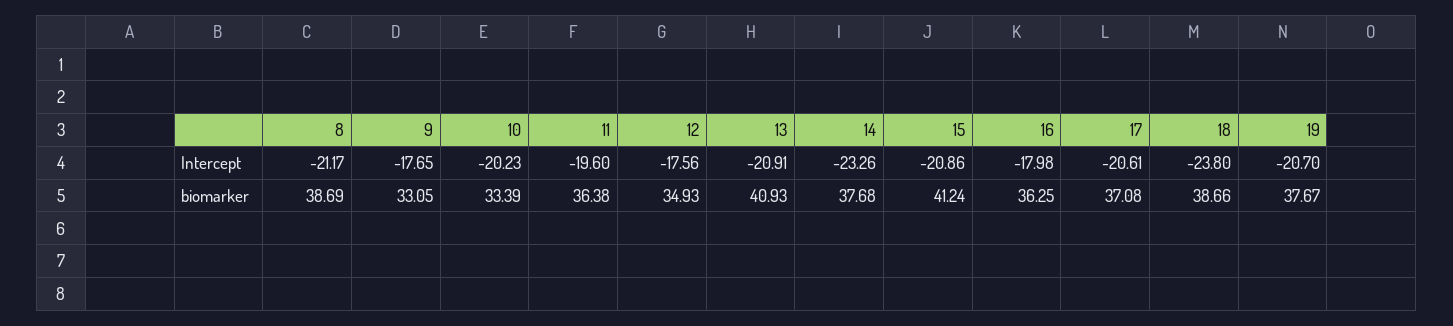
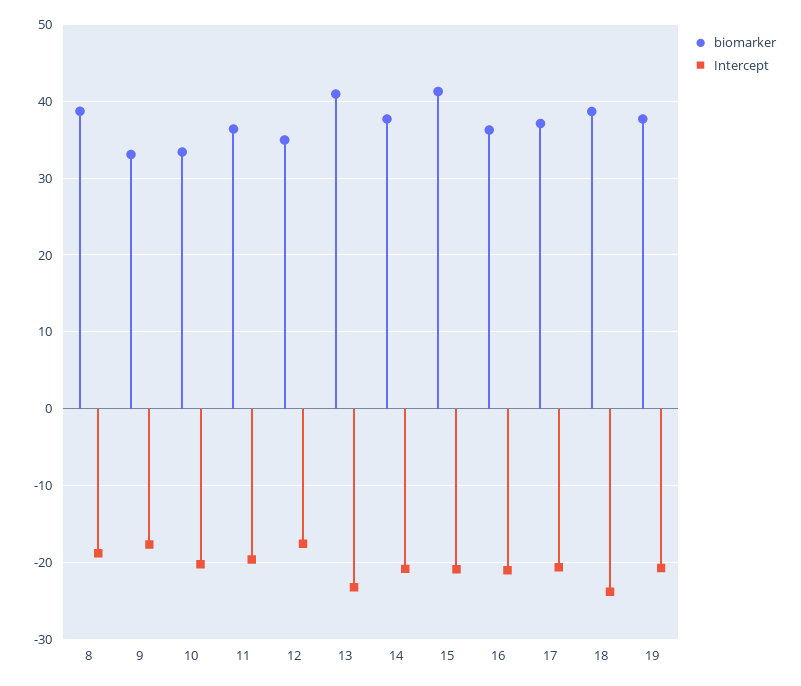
Intercept, 8: -21.17 -> -19
Intercept, 13: -20.91 -> -23
Intercept, 14: -23.26 -> -21
Intercept, 16: -17.98 -> -21

